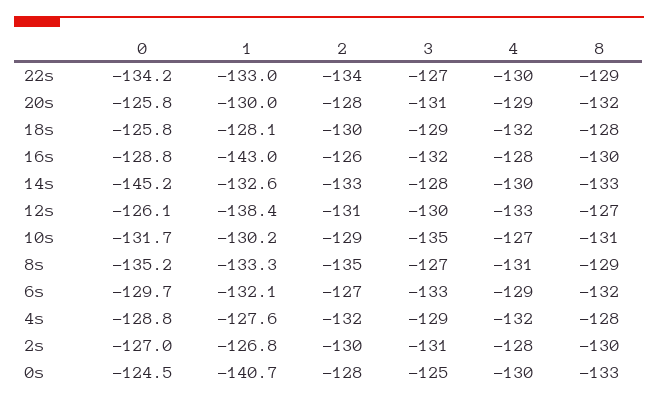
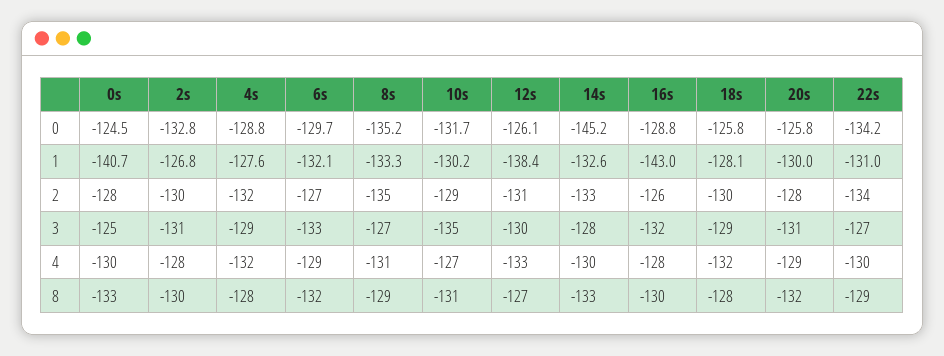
1, 22s: -133 -> -131
0, 2s: -127 -> -132.8

